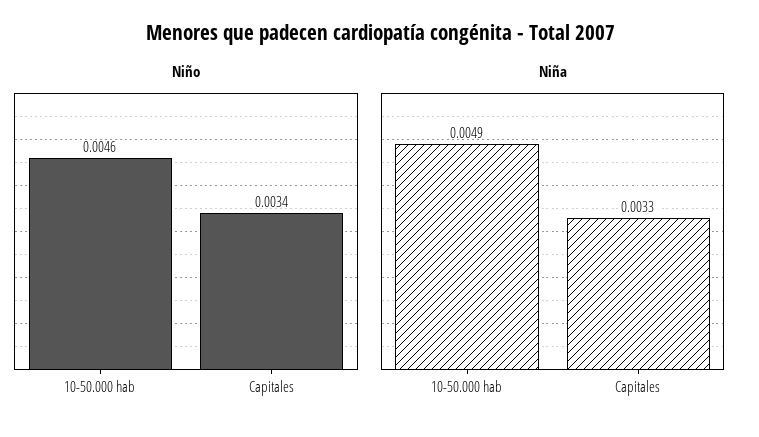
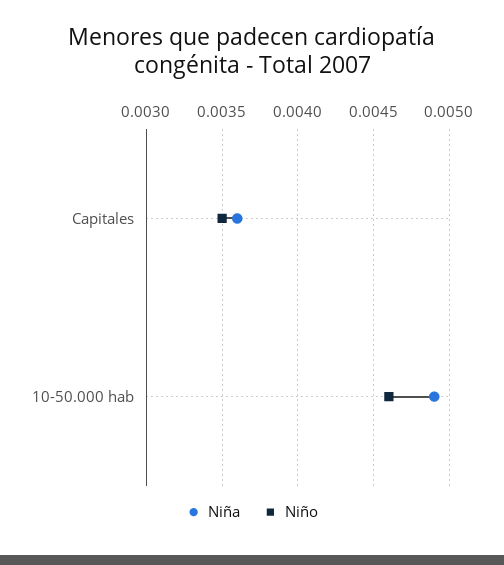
Niño, Capitales: 0.0034 -> 0.0035
Niña, Capitales: 0.0033 -> 0.0036

